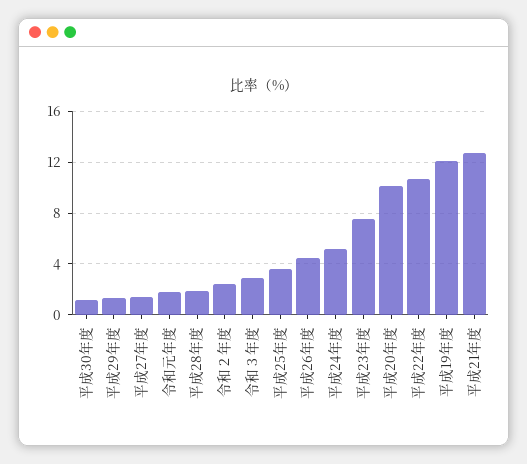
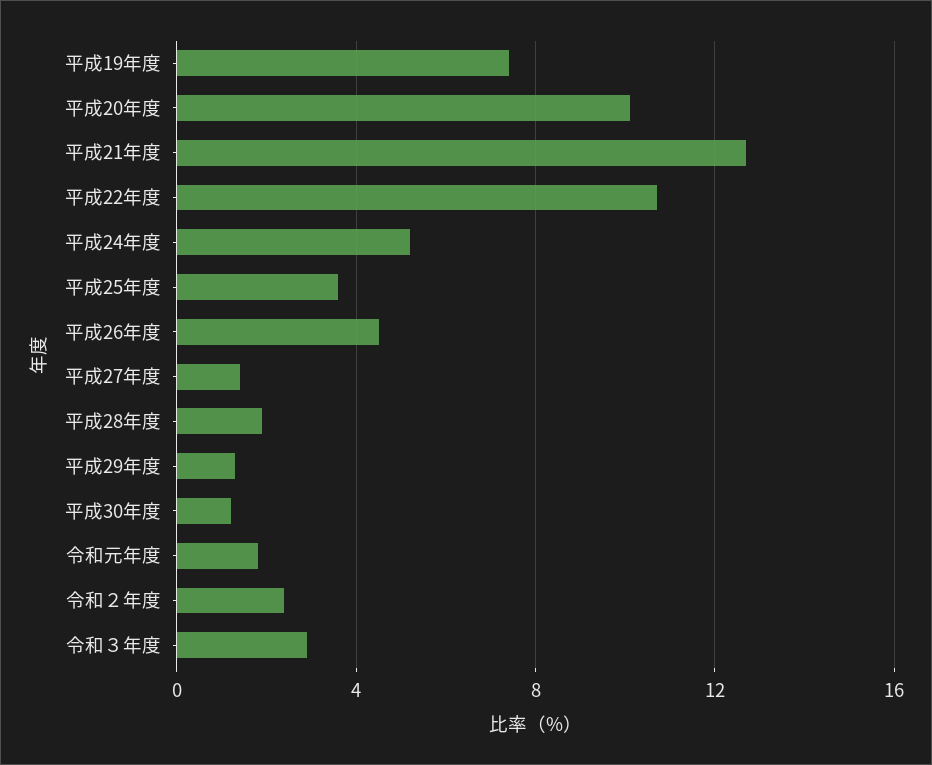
平成23年度: 7.5 -> none
平成19年度: 12 -> 7.5

